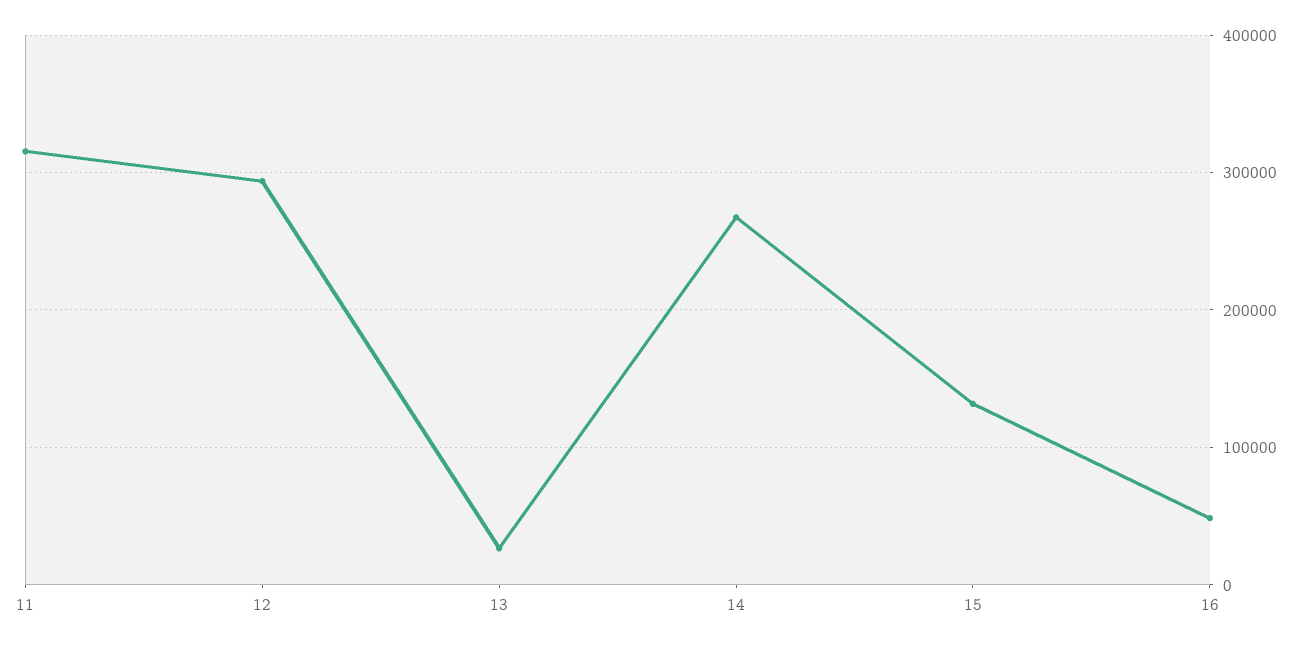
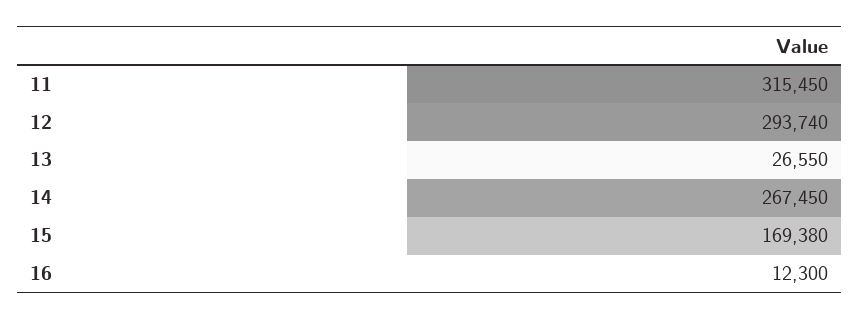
15: 130000 -> 169380
16: 50000 -> 12300

